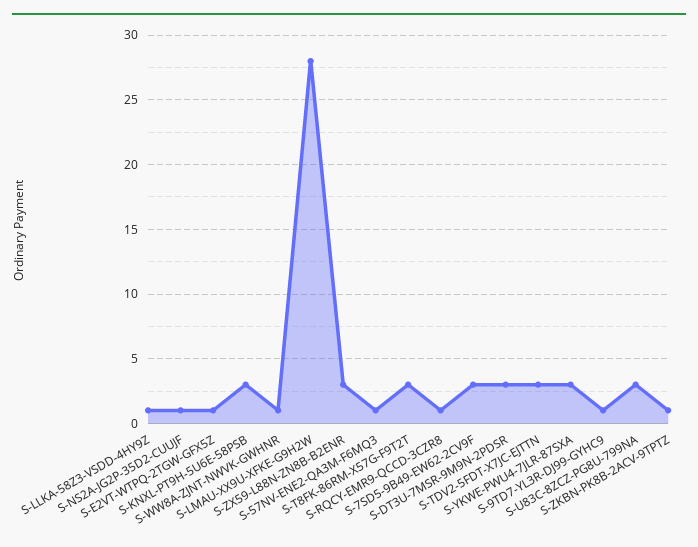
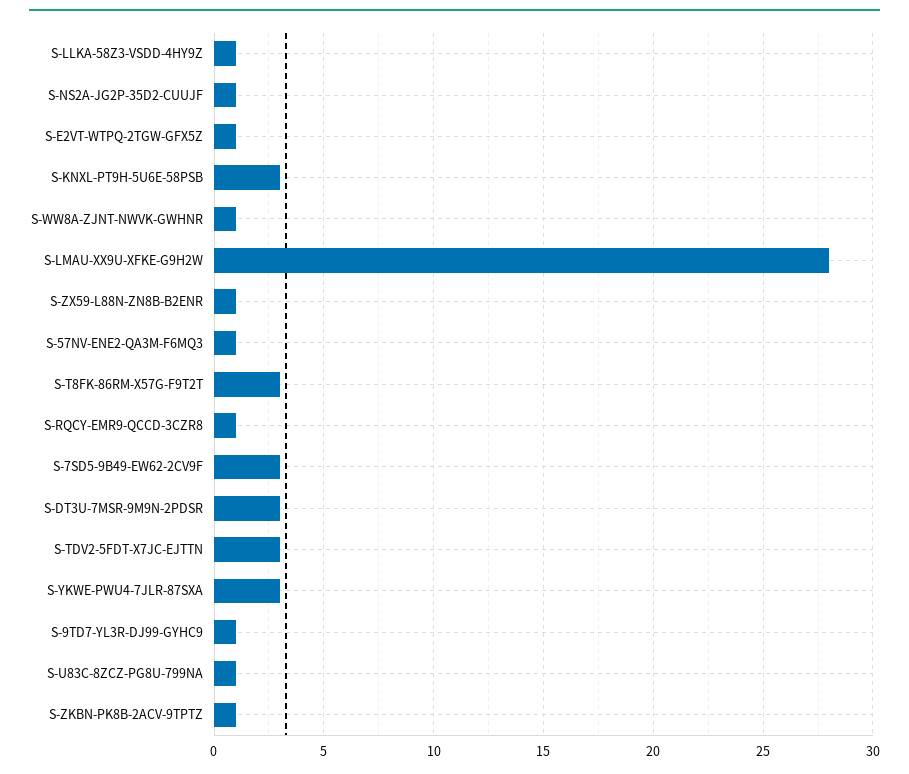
S-ZX59-L88N-ZN8B-B2ENR: 3 -> 1
S-U83C-8ZCZ-PG8U-799NA: 3 -> 1

